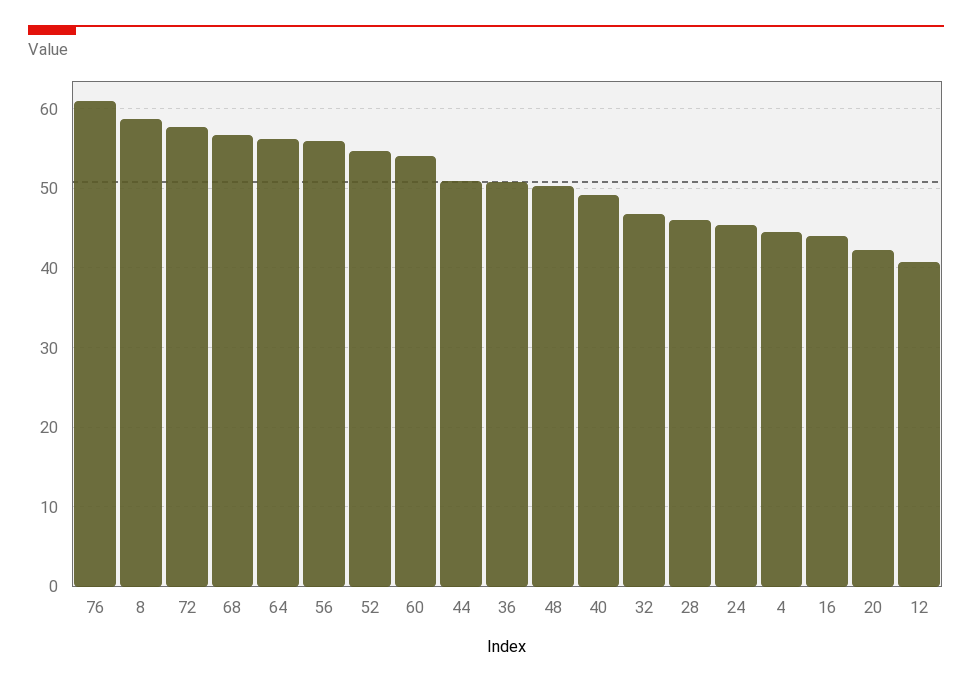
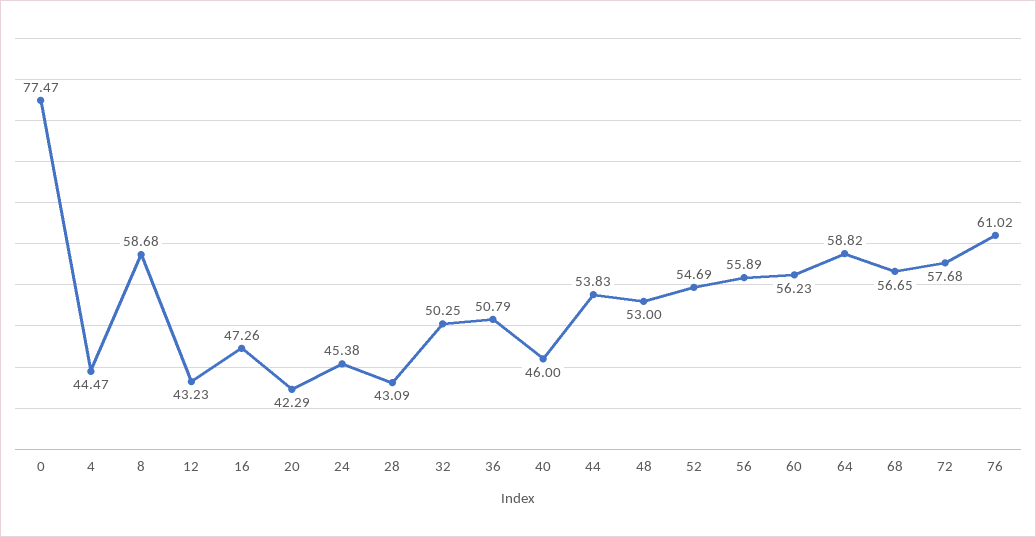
64: 56 -> 58.82
60: 54 -> 56.23
44: 51 -> 53.83
48: 50 -> 53
40: 49 -> 46
32: 47 -> 50.25
28: 46 -> 43.09
16: 44 -> 47.26
12: 41 -> 43.23
0: none -> 77.47

